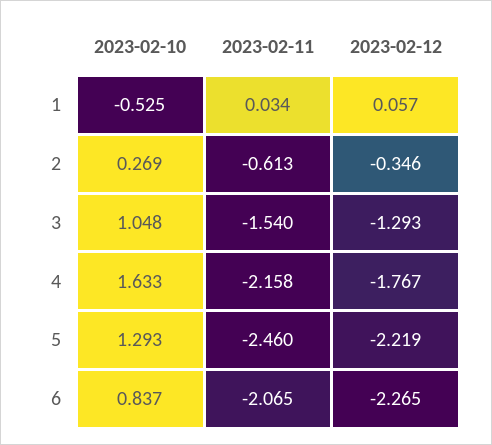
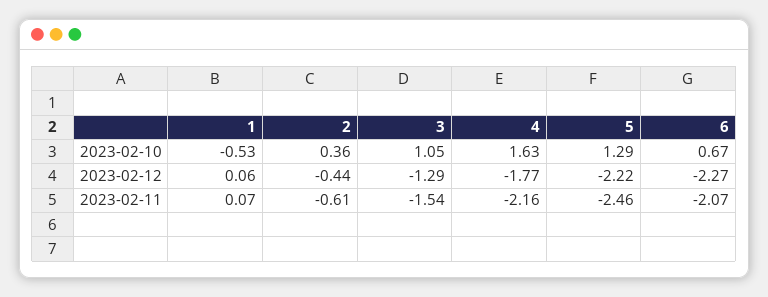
2023-02-11, 1: 0.034 -> 0.07
2023-02-10, 2: 0.269 -> 0.36
2023-02-12, 2: -0.346 -> -0.44
2023-02-10, 6: 0.837 -> 0.67

